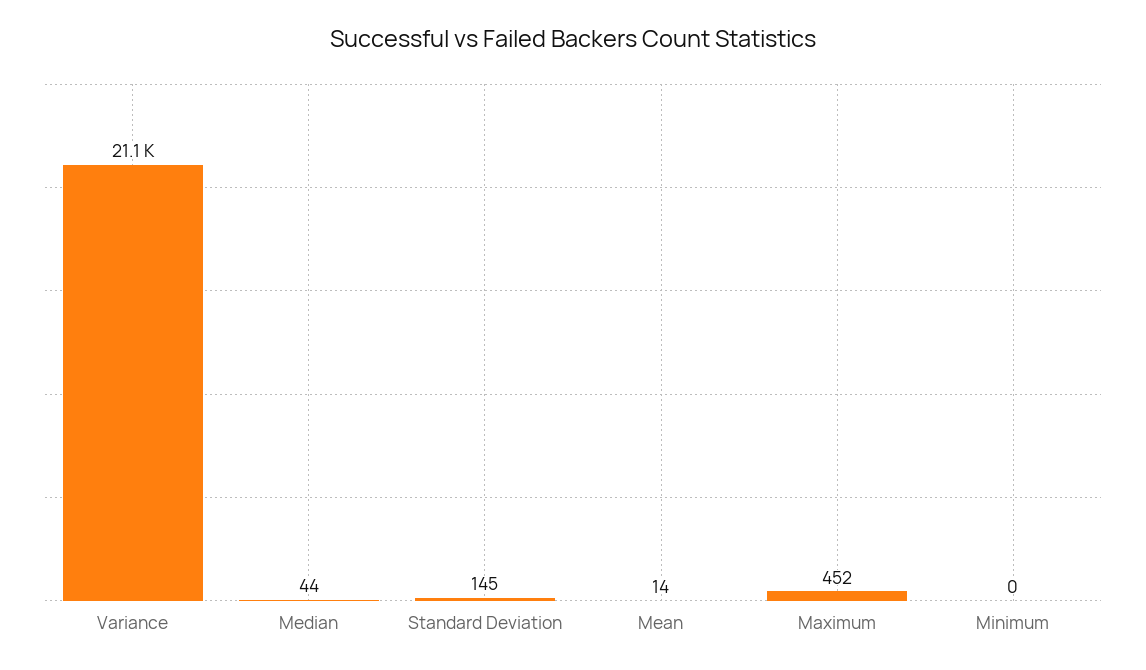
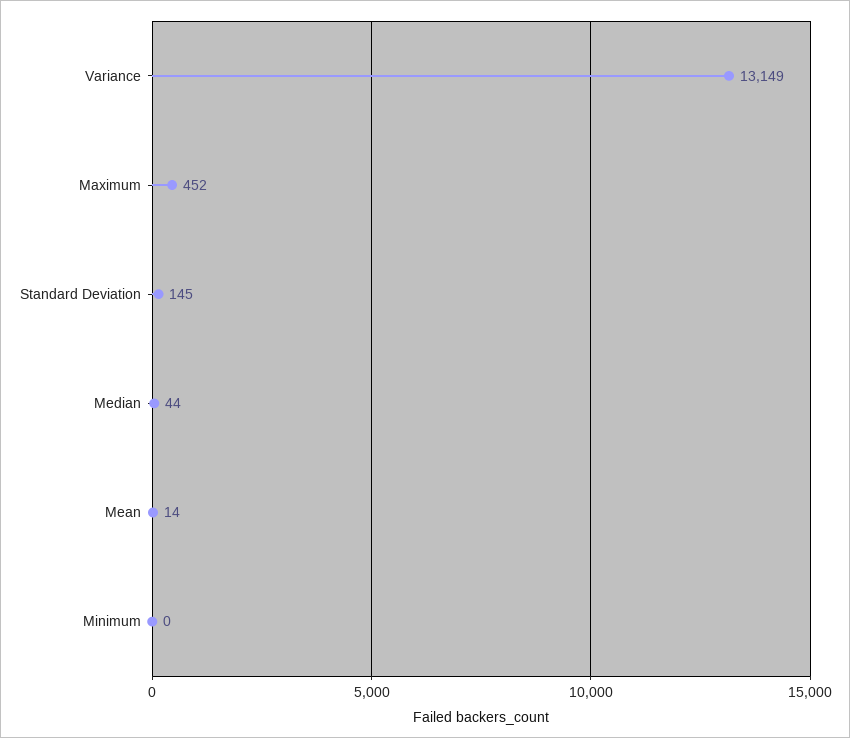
Variance: 21100 -> 13149

